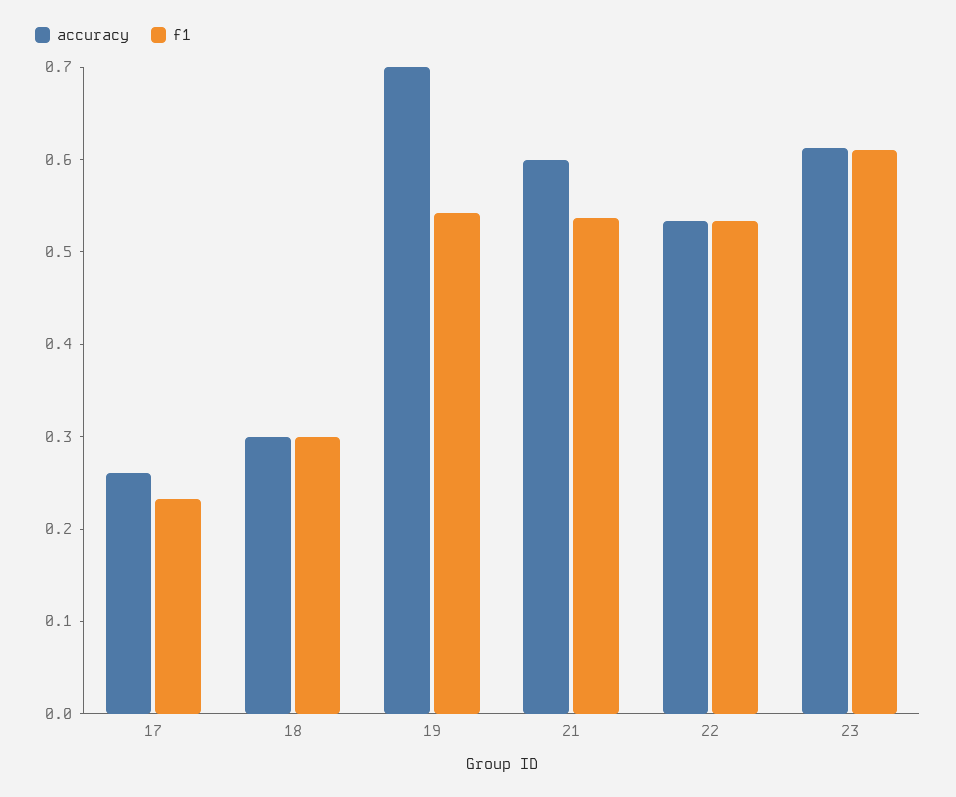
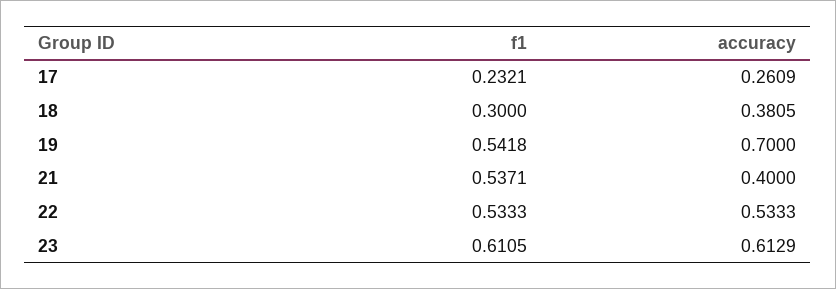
accuracy, 18: 0.3 -> 0.3805
accuracy, 21: 0.6 -> 0.4

